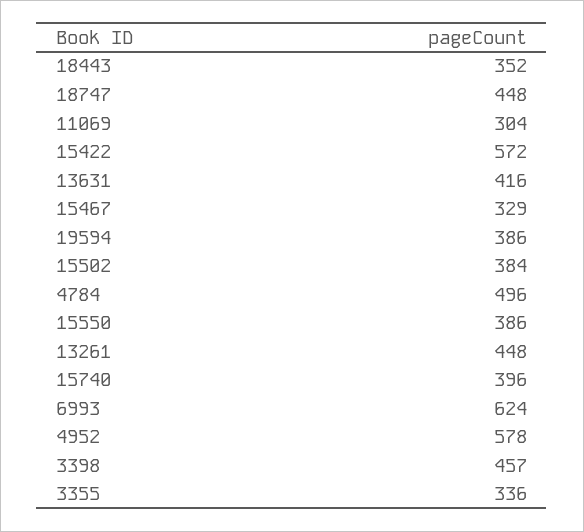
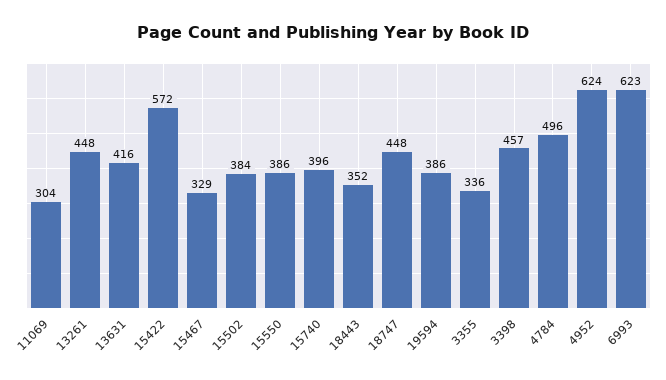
6993: 624 -> 623
4952: 578 -> 624

